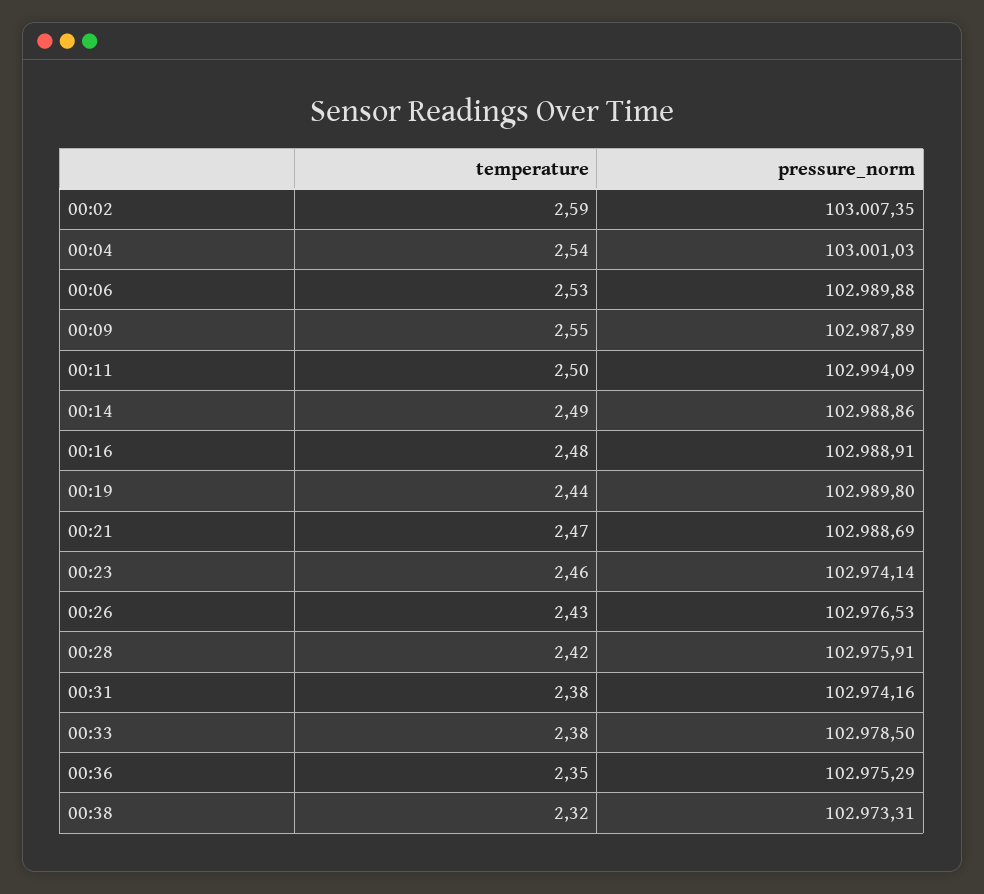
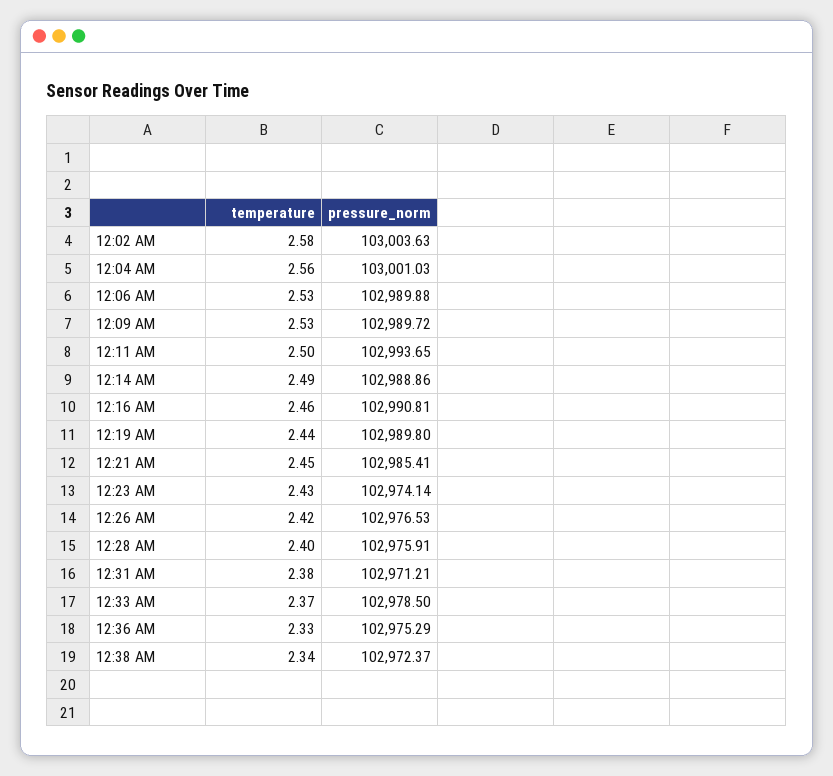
temperature, 00:02: 2.59 -> 2.58
pressure_norm, 00:02: 103007.35 -> 103003.63
temperature, 00:04: 2.54 -> 2.56
temperature, 00:09: 2.55 -> 2.53
pressure_norm, 00:09: 102987.89 -> 102989.72
pressure_norm, 00:11: 102994.09 -> 102993.65
temperature, 00:16: 2.48 -> 2.46
pressure_norm, 00:16: 102988.91 -> 102990.81
temperature, 00:21: 2.47 -> 2.45
pressure_norm, 00:21: 102988.69 -> 102985.41
temperature, 00:23: 2.46 -> 2.43
temperature, 00:26: 2.43 -> 2.42
temperature, 00:28: 2.42 -> 2.4
pressure_norm, 00:31: 102974.16 -> 102971.21
temperature, 00:33: 2.38 -> 2.37
temperature, 00:36: 2.35 -> 2.33
temperature, 00:38: 2.32 -> 2.34
pressure_norm, 00:38: 102973.31 -> 102972.37

